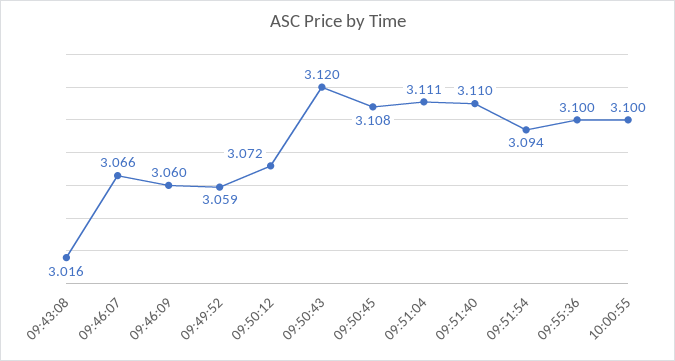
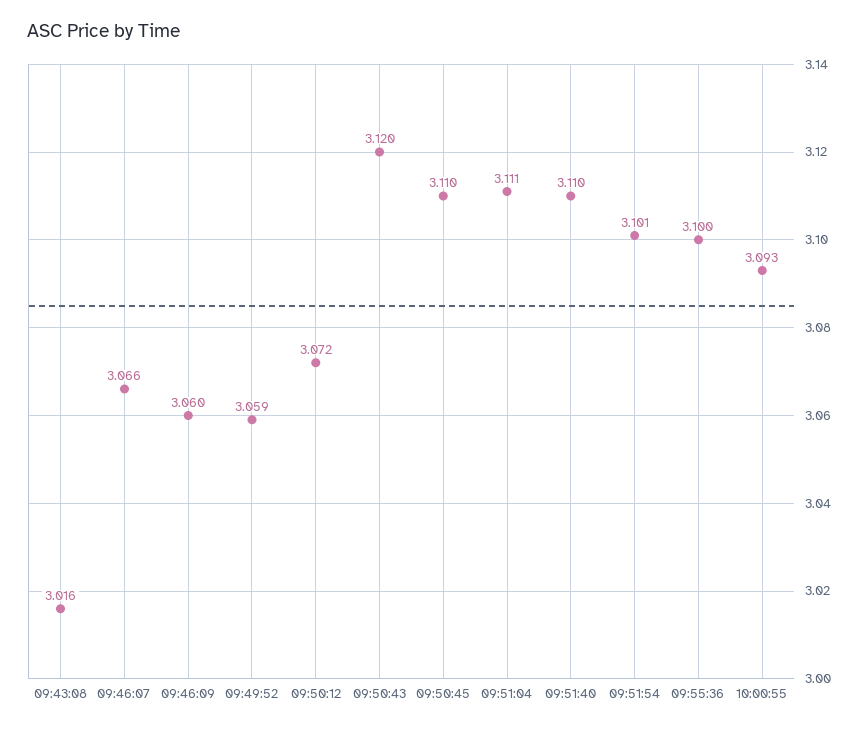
09:50:45: 3.108 -> 3.11
09:51:54: 3.094 -> 3.101
10:00:55: 3.1 -> 3.093

